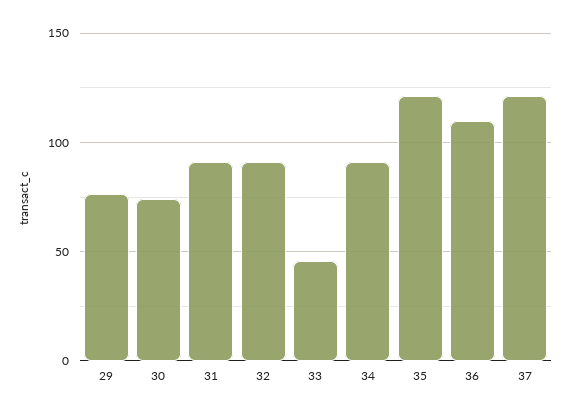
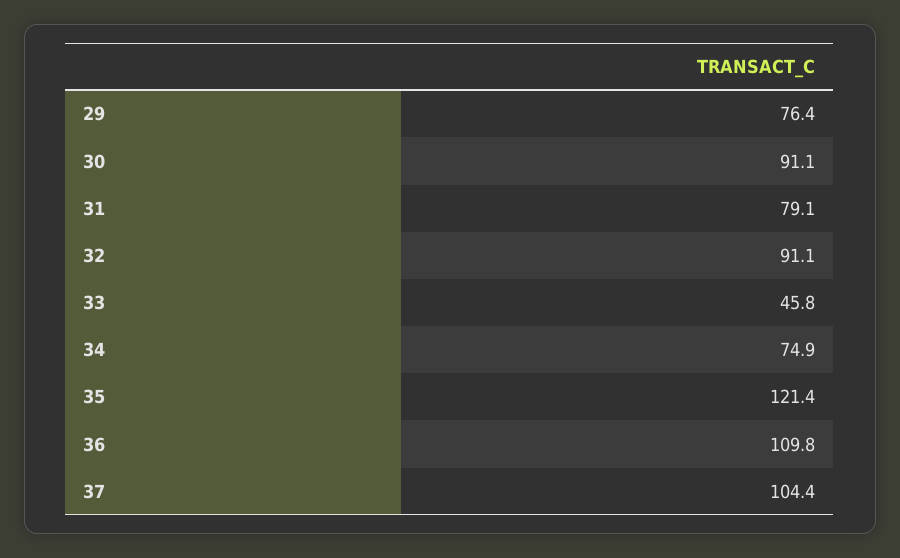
30: 75 -> 91.1
31: 90 -> 79.1
34: 90 -> 74.9
37: 120 -> 104.4

